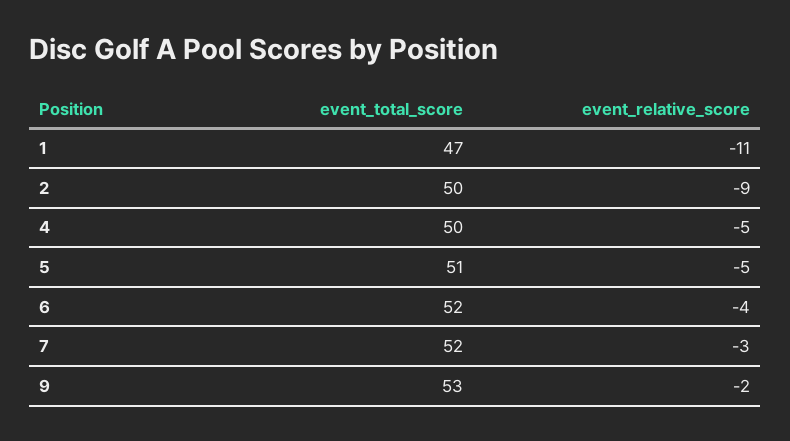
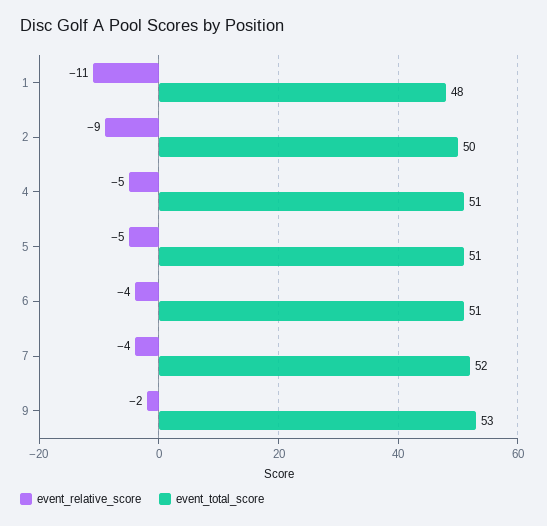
event_total_score, 1: 47 -> 48
event_total_score, 4: 50 -> 51
event_total_score, 6: 52 -> 51
event_relative_score, 7: -3 -> -4

